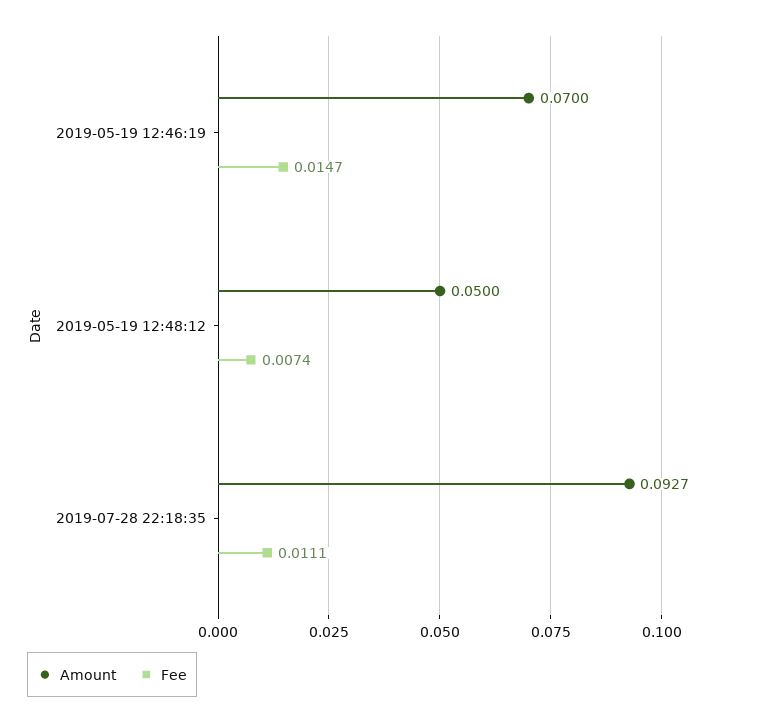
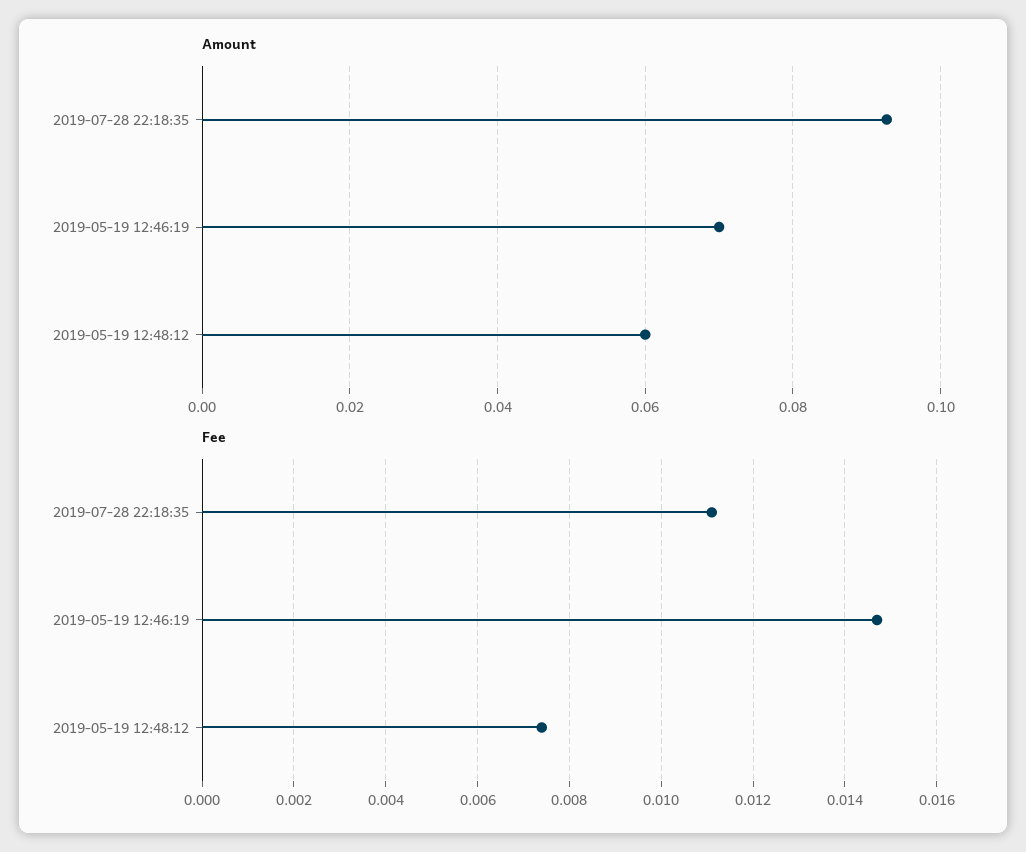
Amount, 2019-05-19 12:48:12: 0.05 -> 0.06

